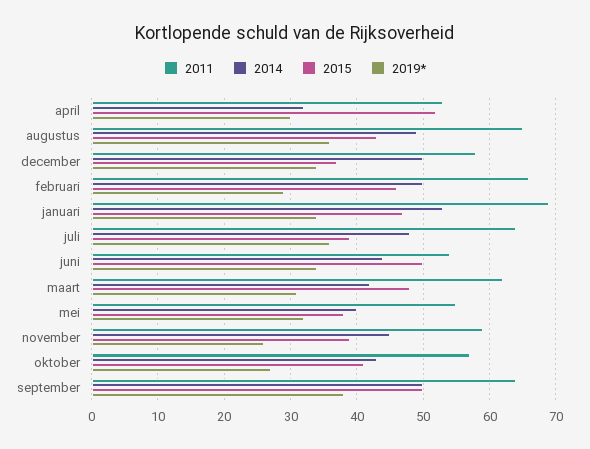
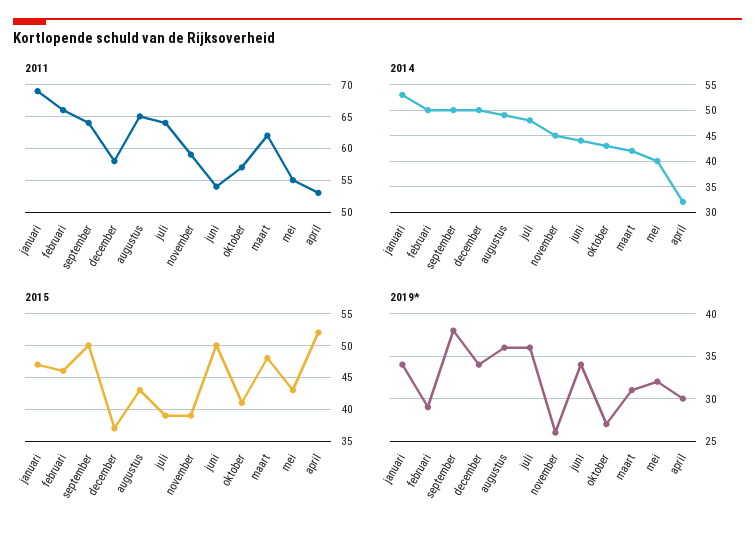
2015, mei: 38 -> 43

